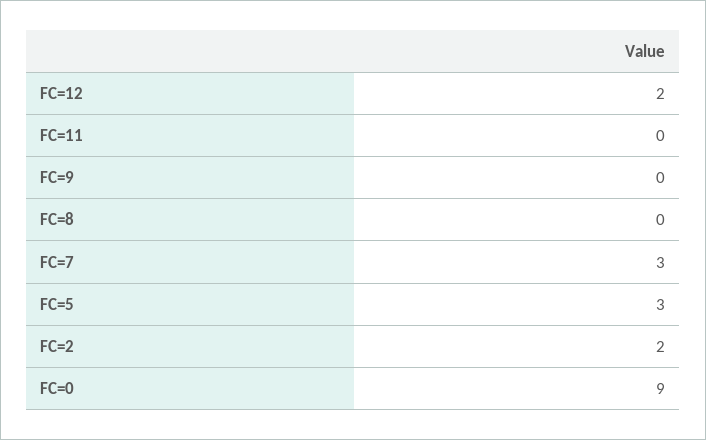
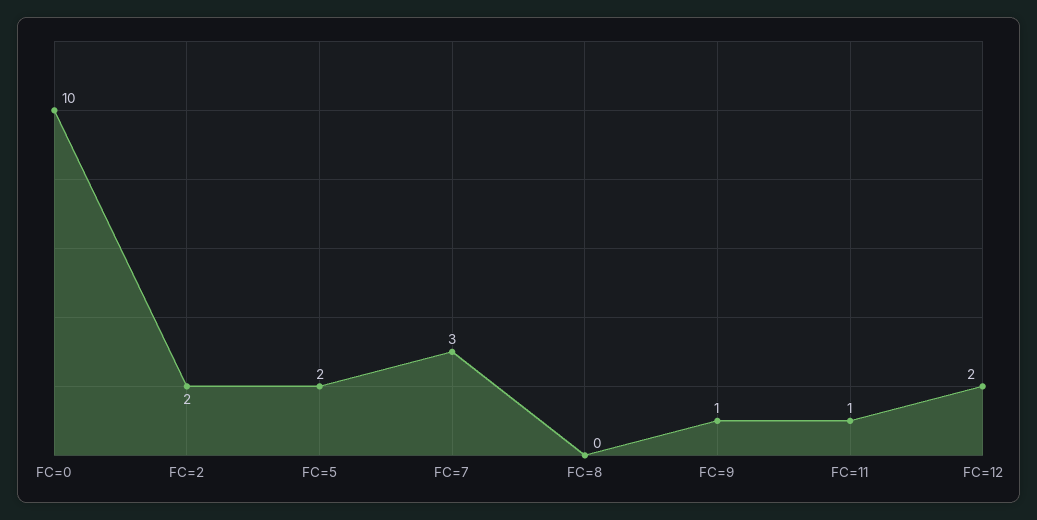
FC=11: 0 -> 1
FC=9: 0 -> 1
FC=5: 3 -> 2
FC=0: 9 -> 10

